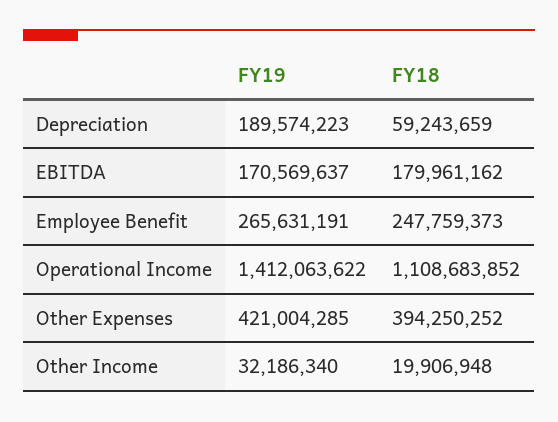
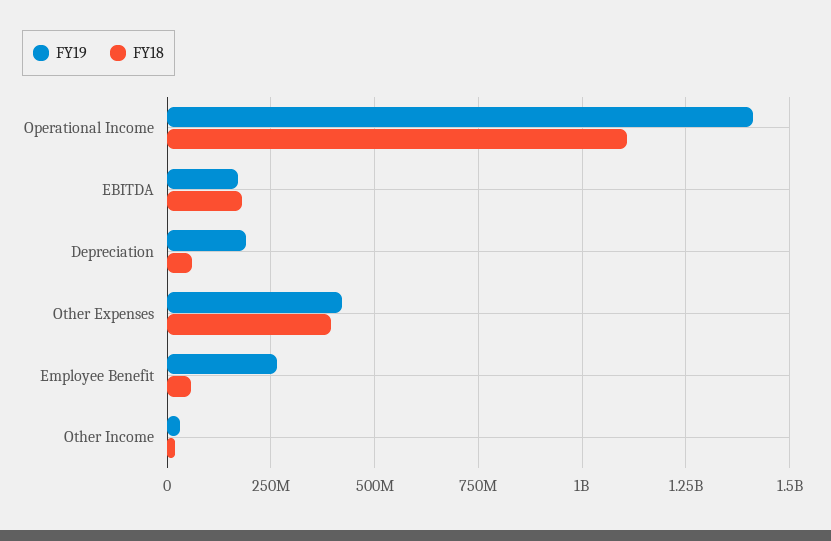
FY18, Employee Benefit: 247759373 -> 50000000

